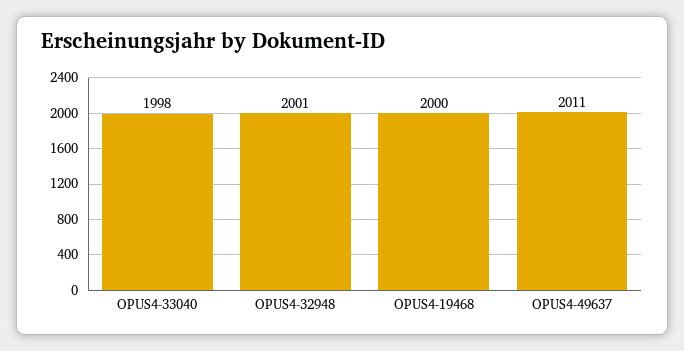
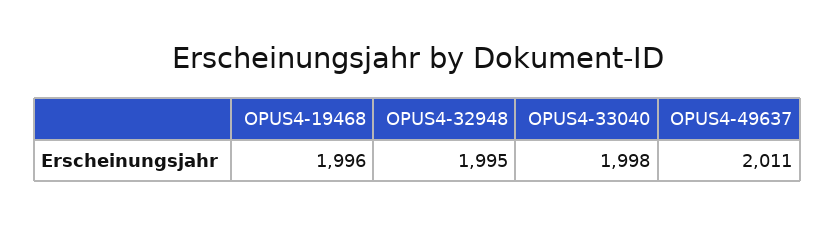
OPUS4-32948: 2001 -> 1995
OPUS4-19468: 2000 -> 1996

